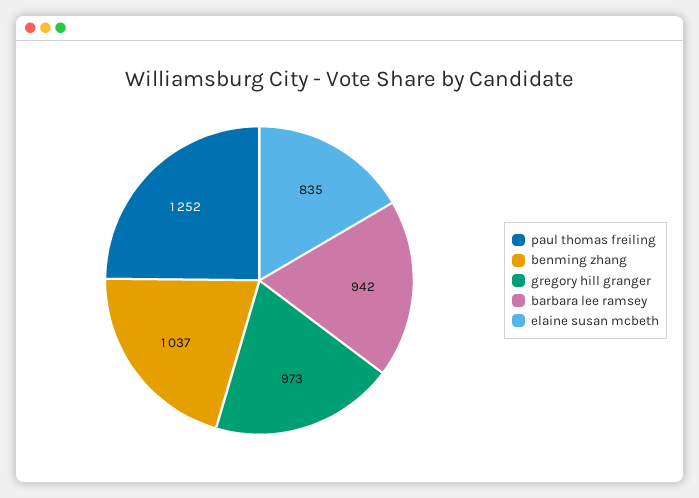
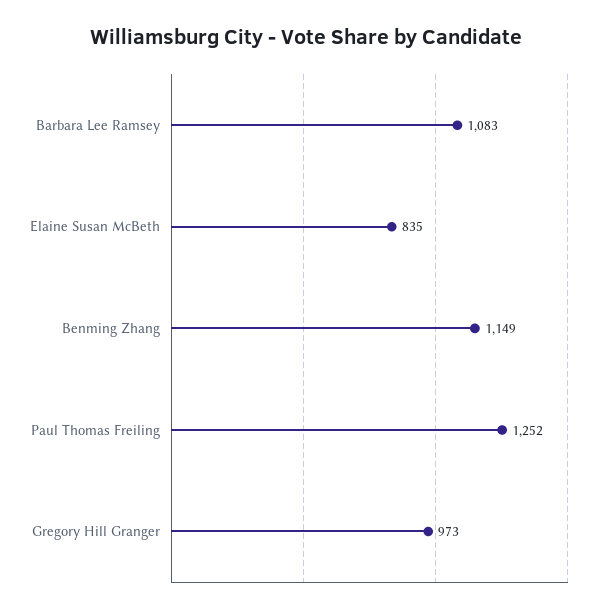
benming zhang: 1037 -> 1149
barbara lee ramsey: 942 -> 1083

